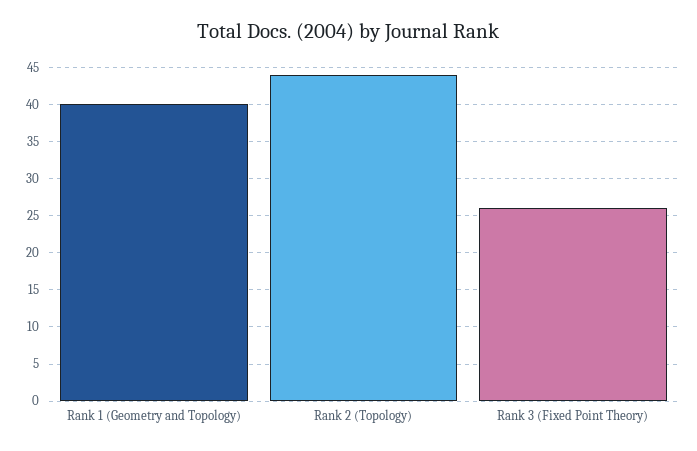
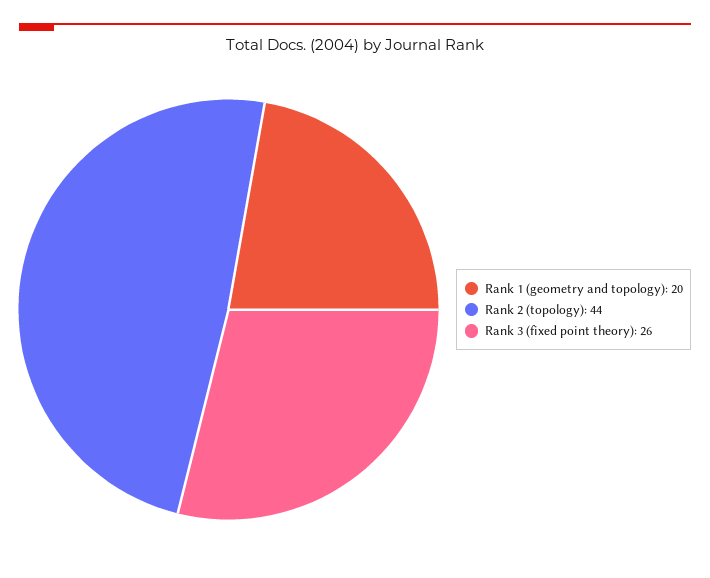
Rank 1 (Geometry and Topology): 40 -> 20

